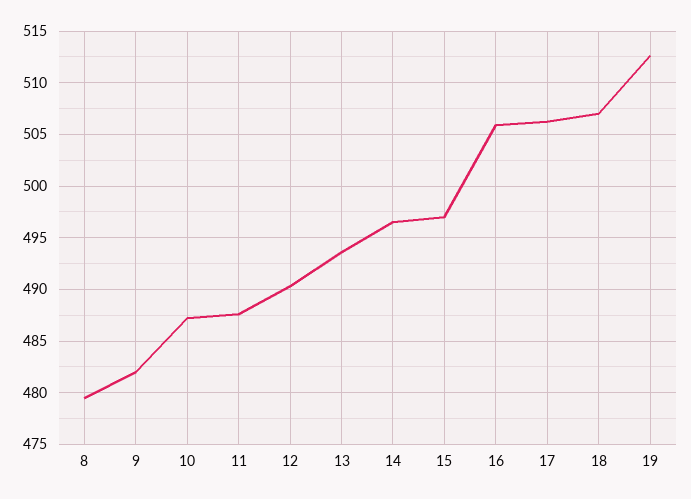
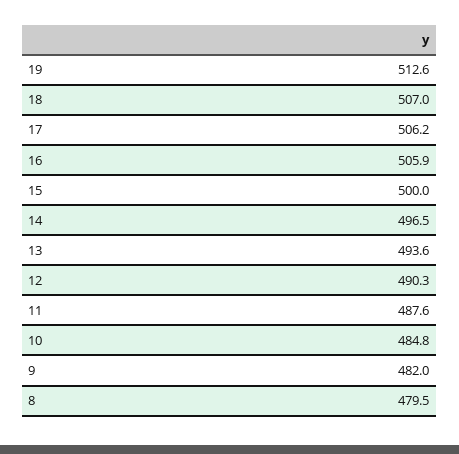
10: 487 -> 484.8
15: 497 -> 500

